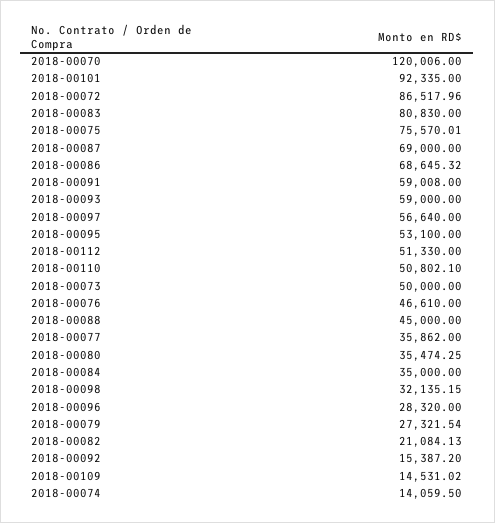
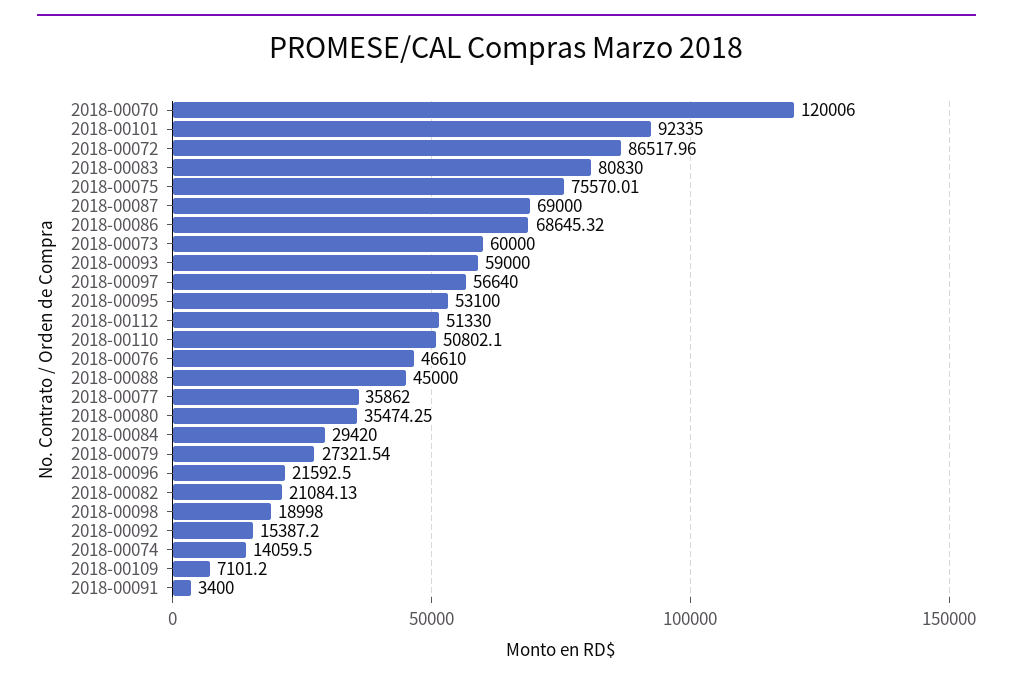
2018-00091: 59008 -> 3400
2018-00073: 50000 -> 60000
2018-00084: 35000 -> 29420
2018-00098: 32135.15 -> 18998
2018-00096: 28320 -> 21592.5
2018-00109: 14531.02 -> 7101.2

